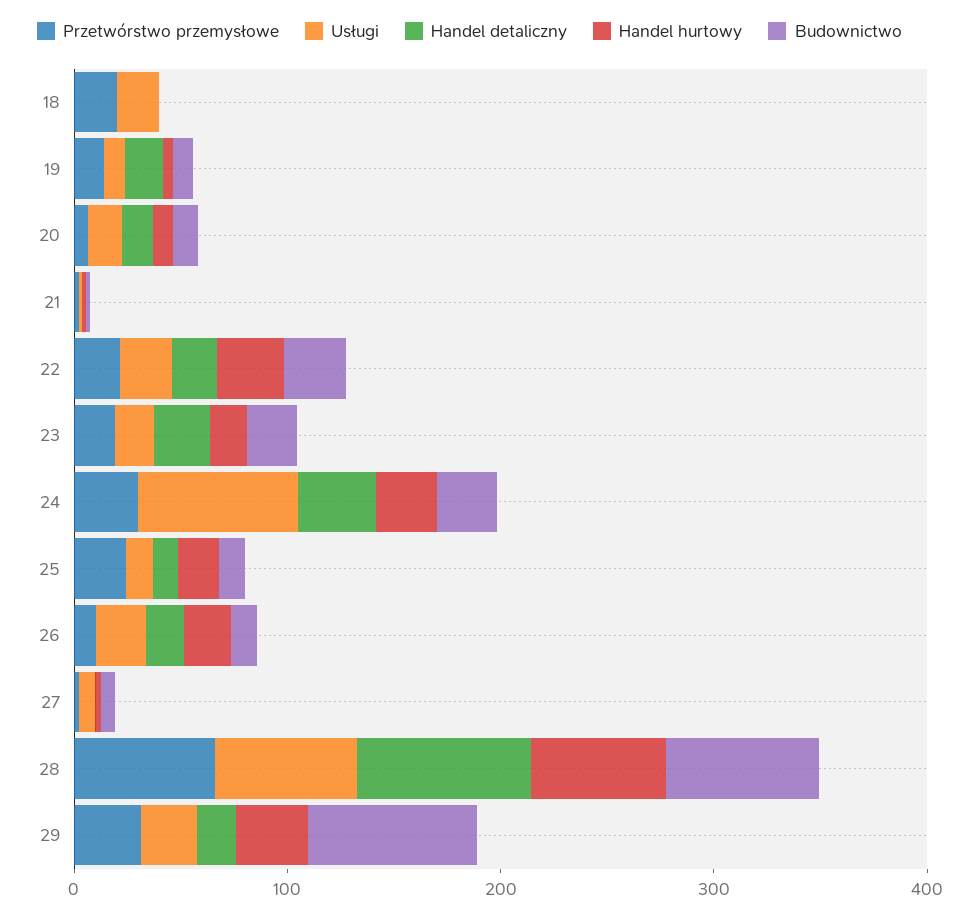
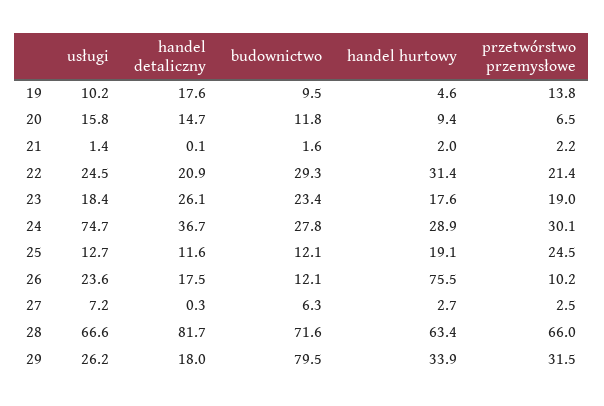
Przetwórstwo przemysłowe, 18: 20 -> none
Usługi, 18: 20 -> none
Handel detaliczny, 18: 0 -> none
Handel hurtowy, 18: 0 -> none
Budownictwo, 18: 0 -> none
Handel hurtowy, 26: 20 -> 75.5

